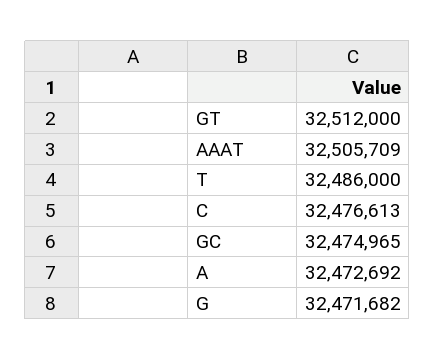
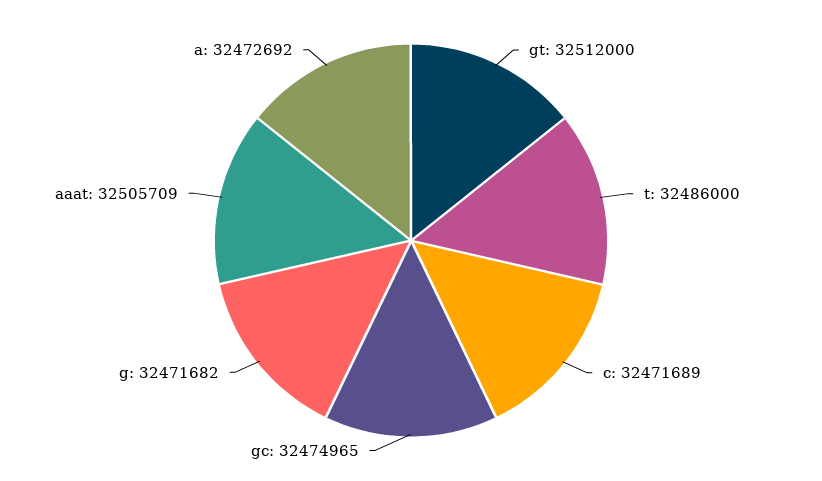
C: 32476613 -> 32471689

